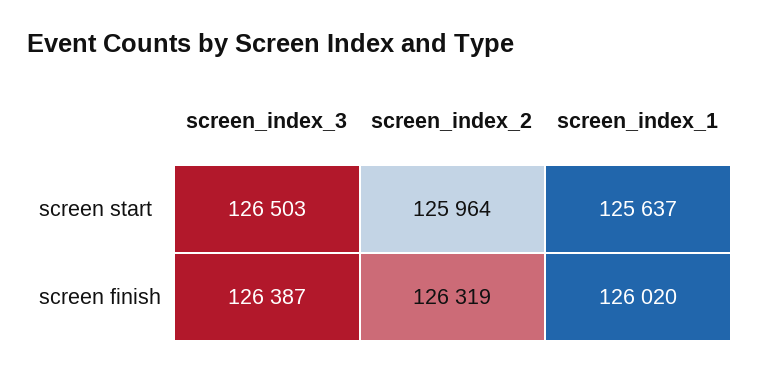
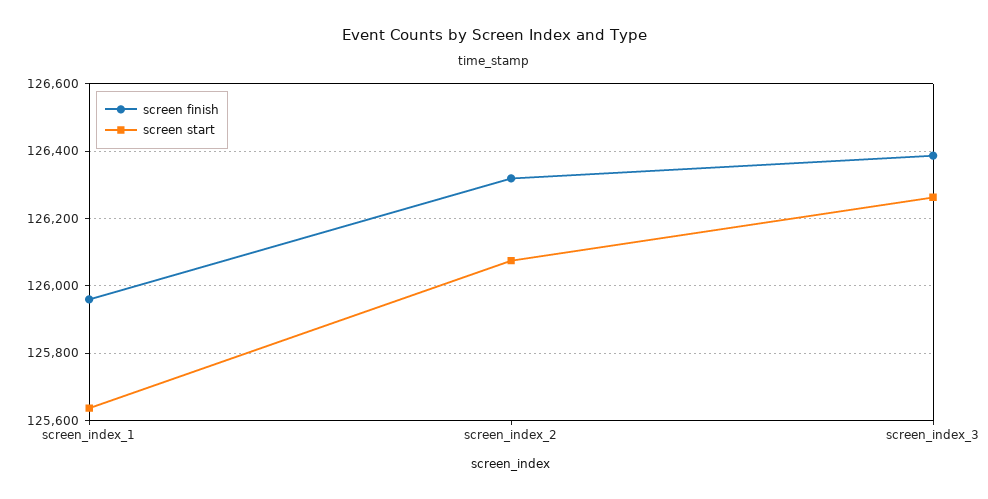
screen start, screen_index_3: 126503 -> 126260
screen start, screen_index_2: 125964 -> 126080
screen finish, screen_index_1: 126020 -> 125960

